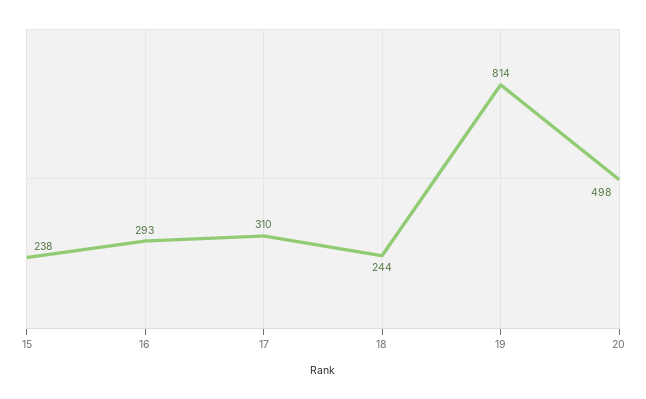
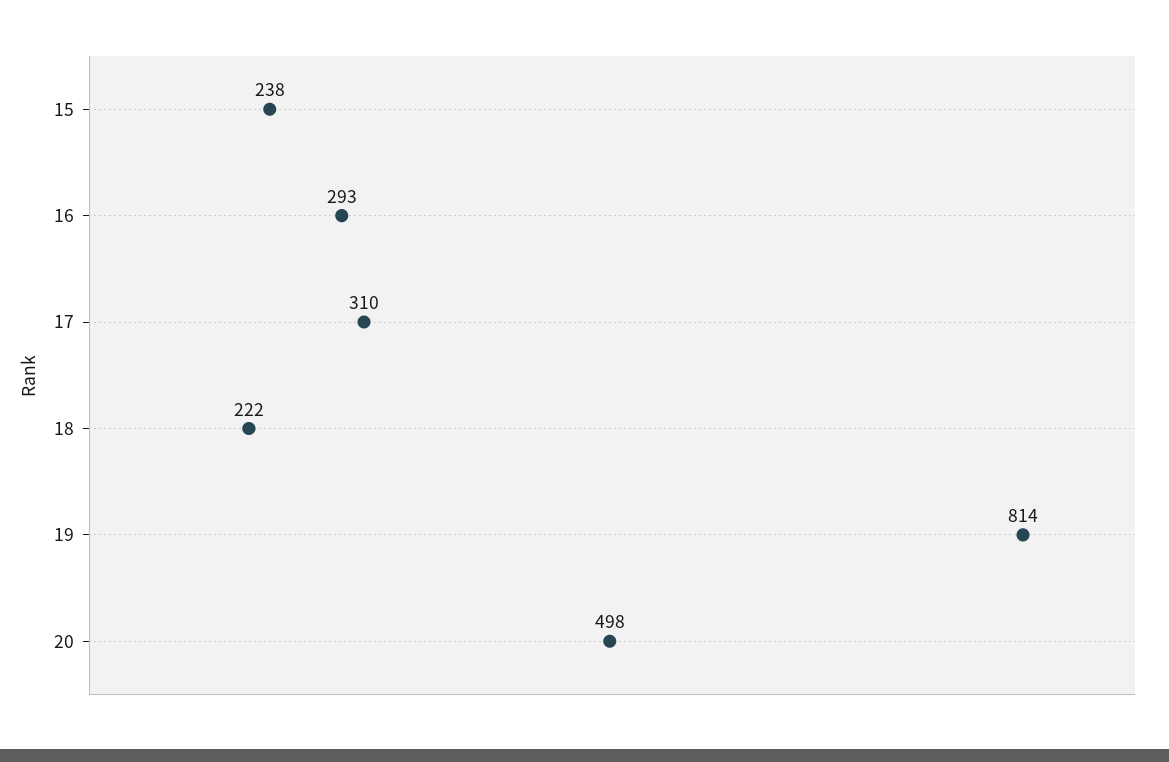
18: 244 -> 222

